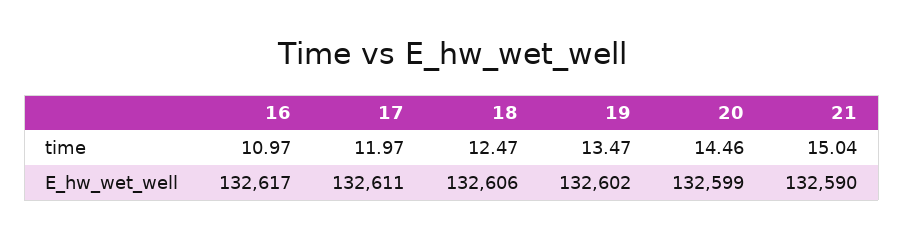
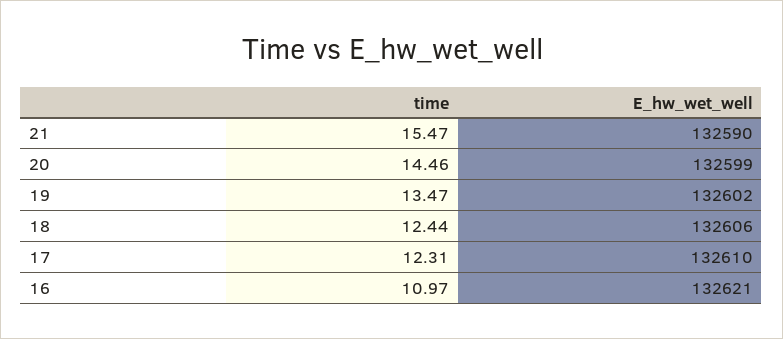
17, time: 11.97 -> 12.31
18, time: 12.47 -> 12.44
21, time: 15.04 -> 15.47
16, E_hw_wet_well: 132617 -> 132621
17, E_hw_wet_well: 132611 -> 132610

